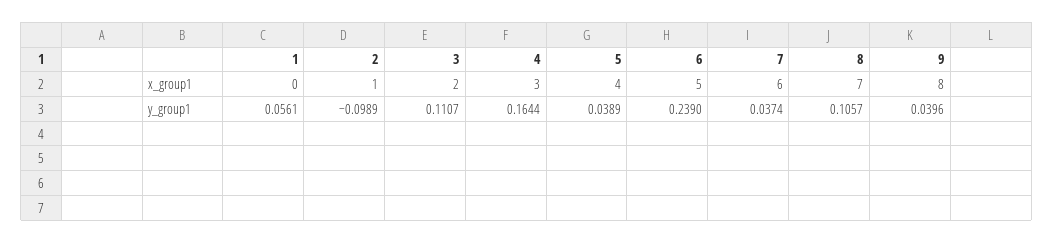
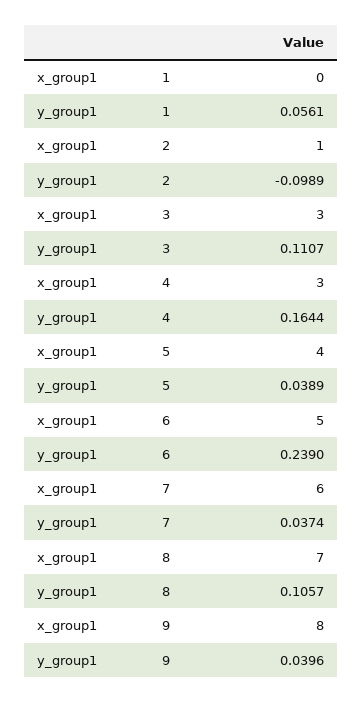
3, x_group1: 2 -> 3

